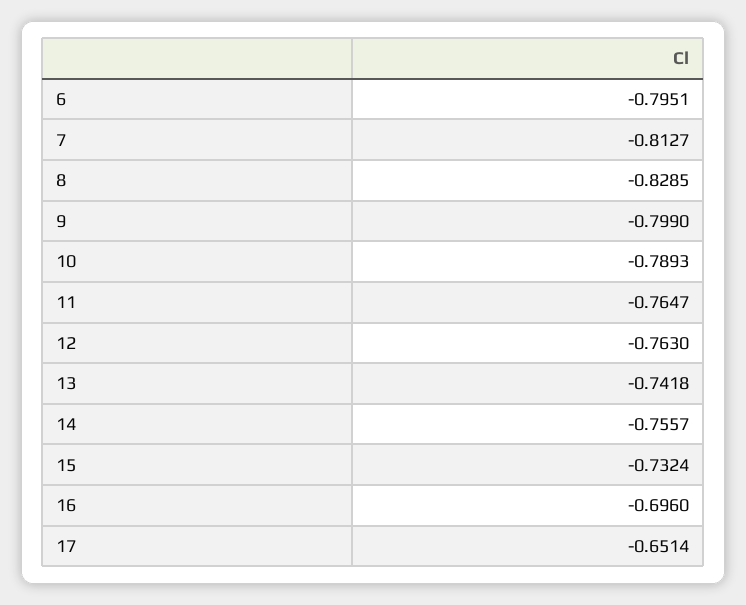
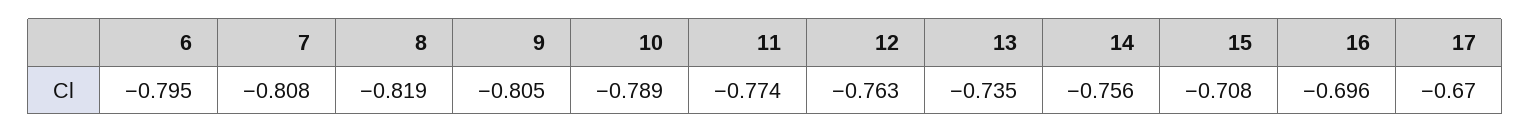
7: -0.8127 -> -0.808
8: -0.8285 -> -0.819
9: -0.799 -> -0.805
11: -0.7647 -> -0.774
13: -0.7418 -> -0.735
15: -0.7324 -> -0.708
17: -0.6514 -> -0.67

